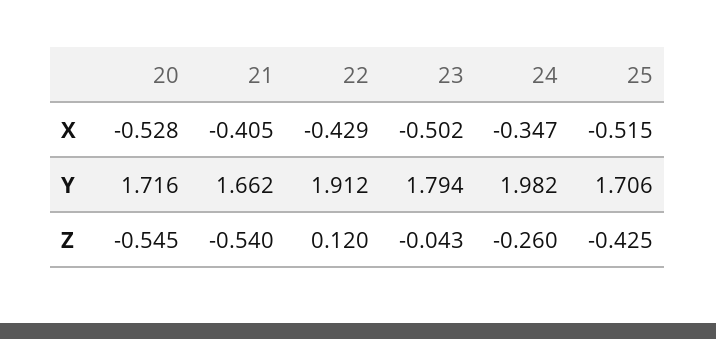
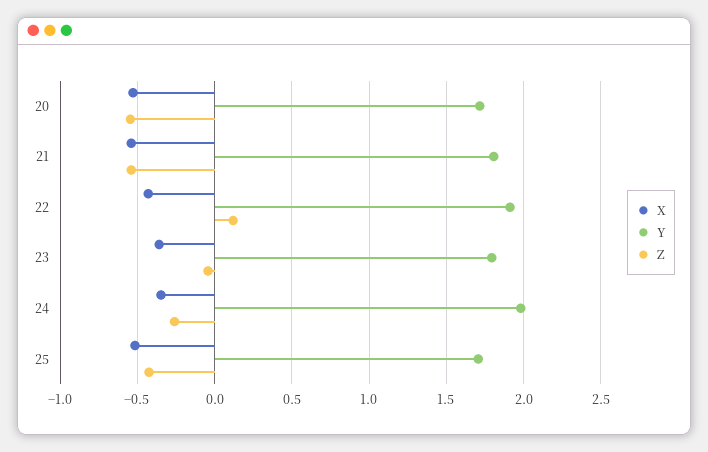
X, 21: -0.405 -> -0.55
X, 23: -0.502 -> -0.35
Y, 21: 1.662 -> 1.8

